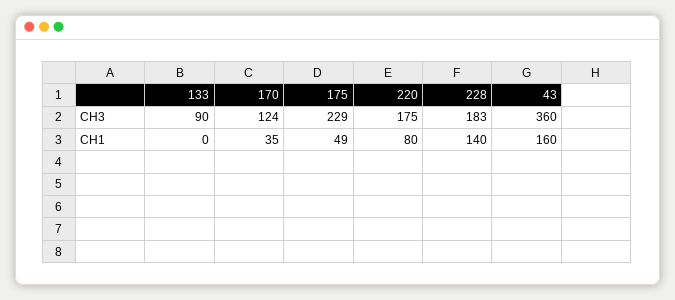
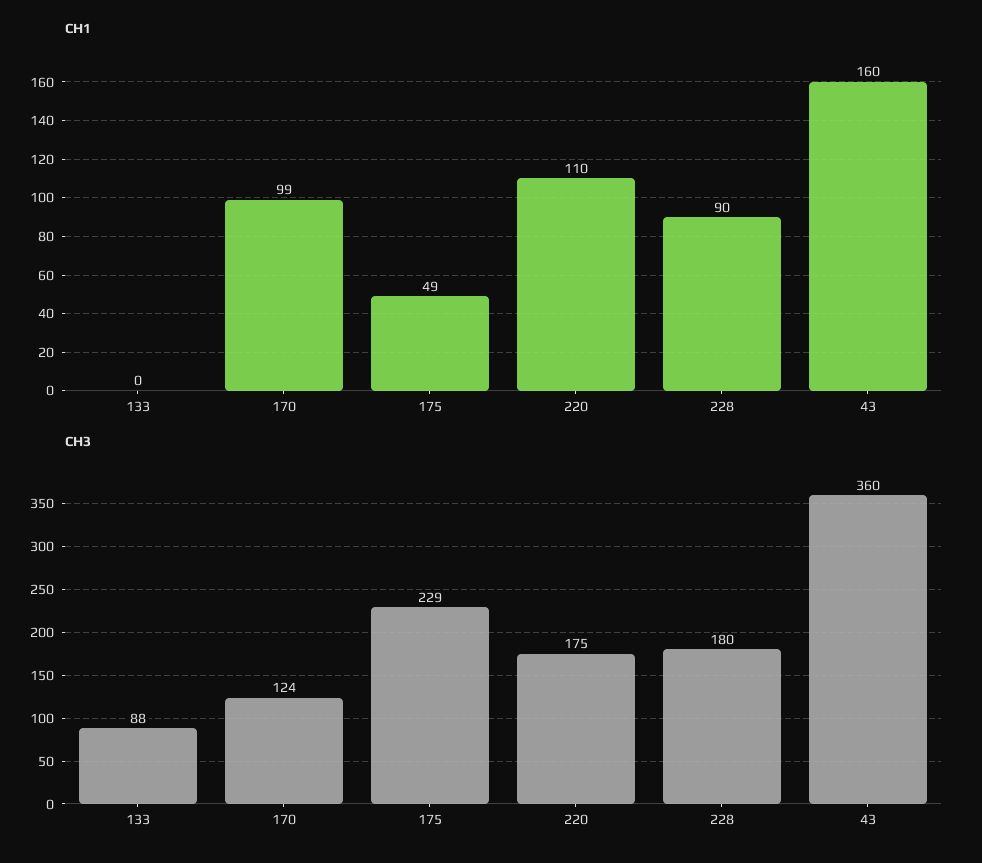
CH3, 133: 90 -> 88
CH3, 228: 183 -> 180
CH1, 170: 35 -> 99
CH1, 220: 80 -> 110
CH1, 228: 140 -> 90

